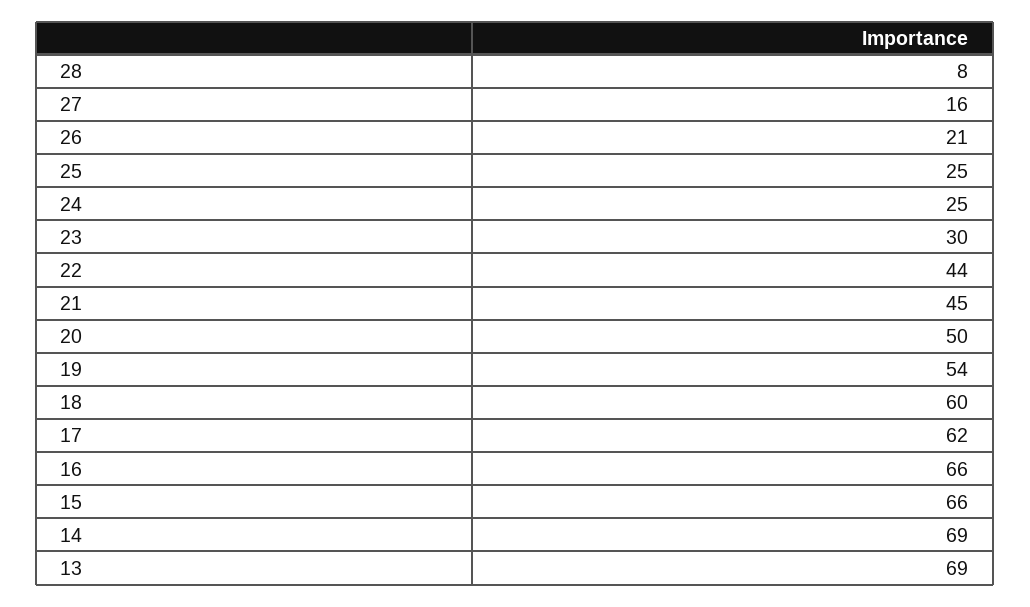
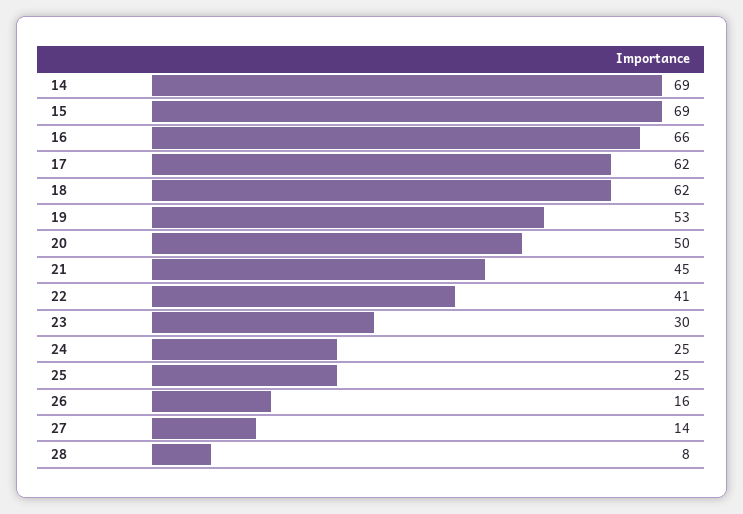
27: 16 -> 14
26: 21 -> 16
22: 44 -> 41
19: 54 -> 53
18: 60 -> 62
15: 66 -> 69
13: 69 -> none

